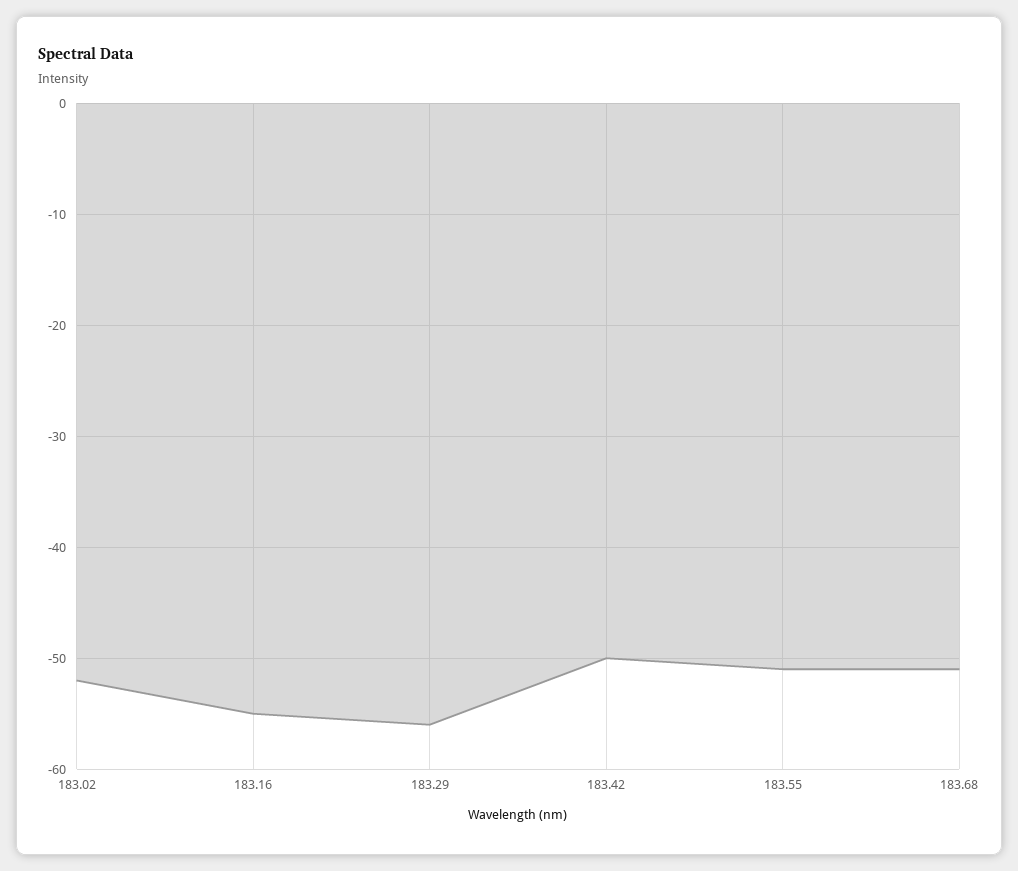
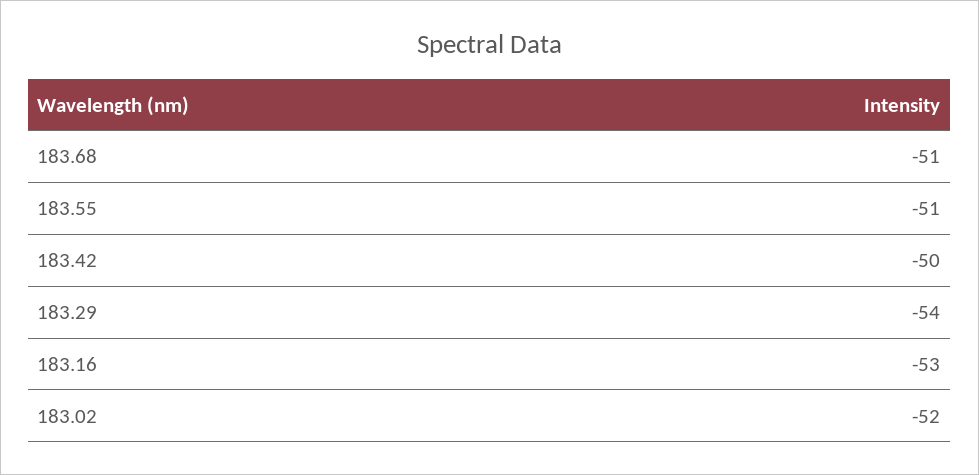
183.16: -55 -> -53
183.29: -56 -> -54

